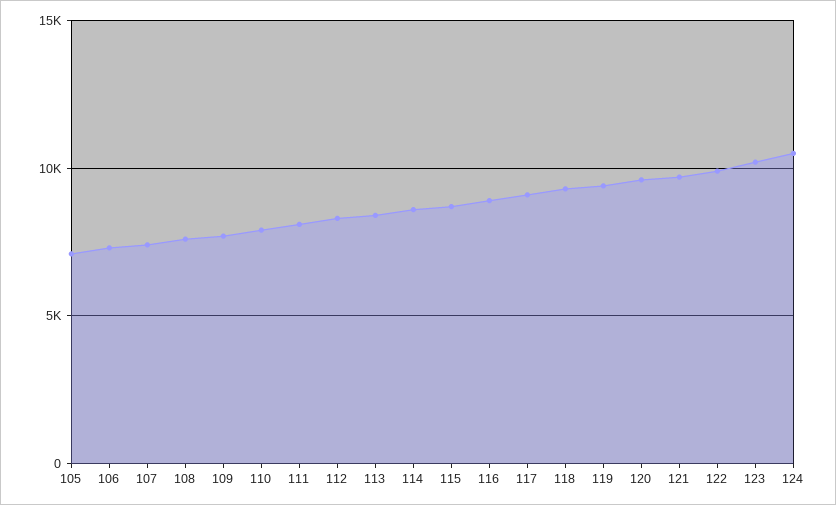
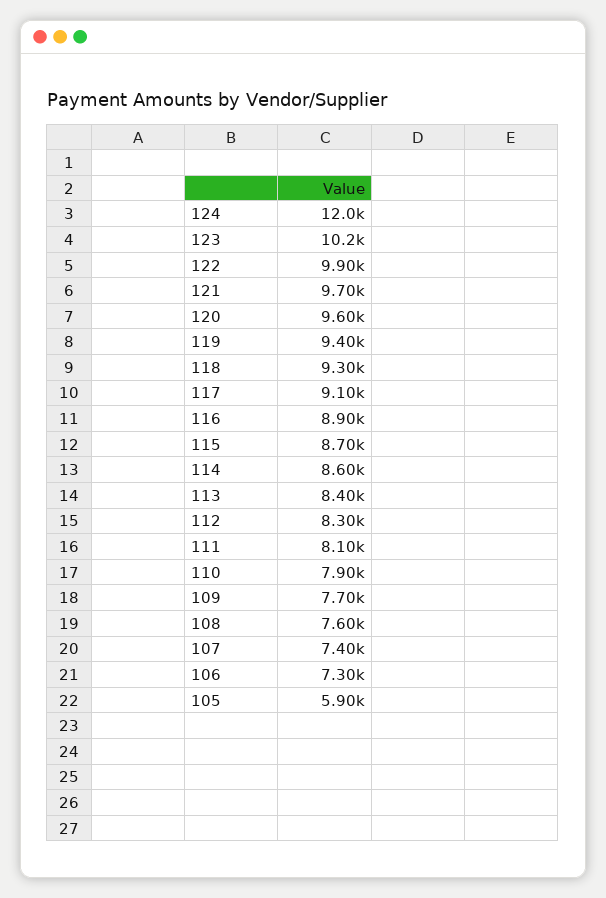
105: 7000 -> 5900
124: 10500 -> 12000

